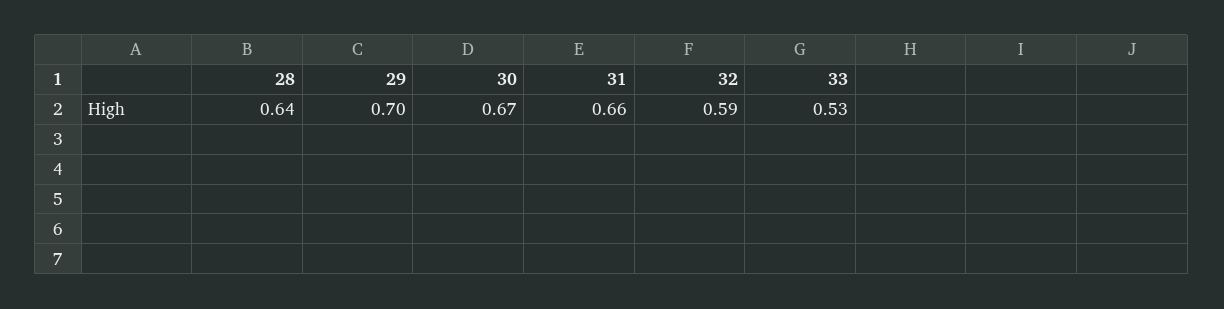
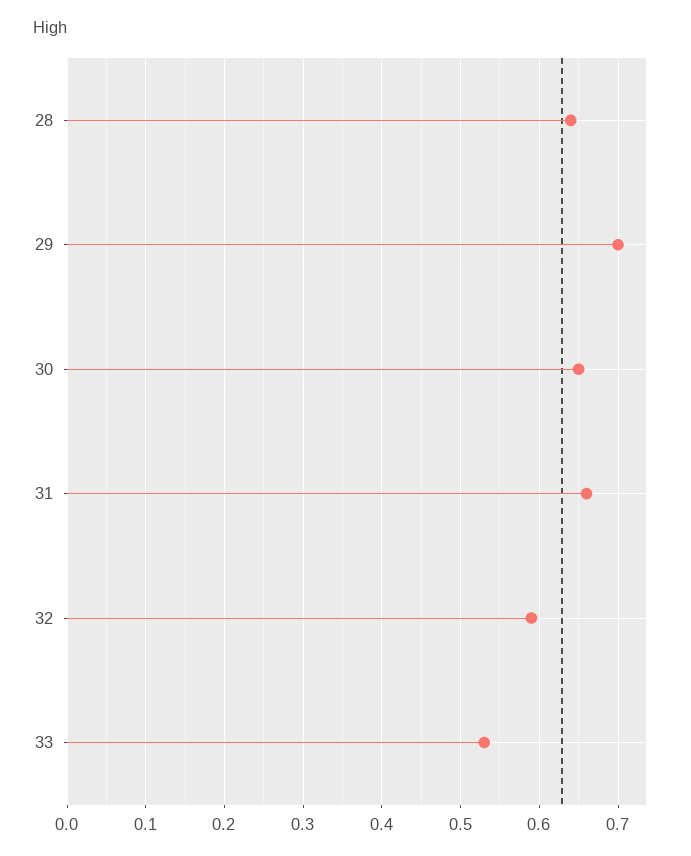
30: 0.67 -> 0.65

